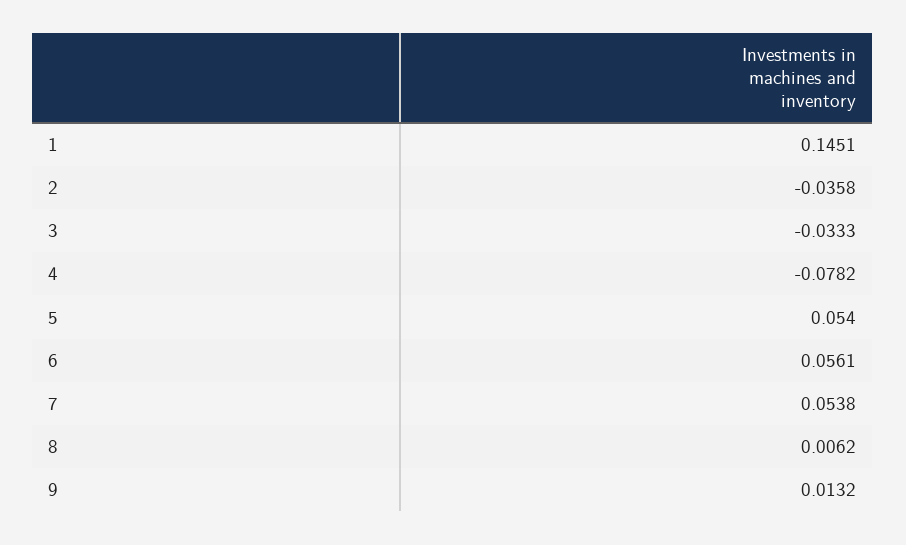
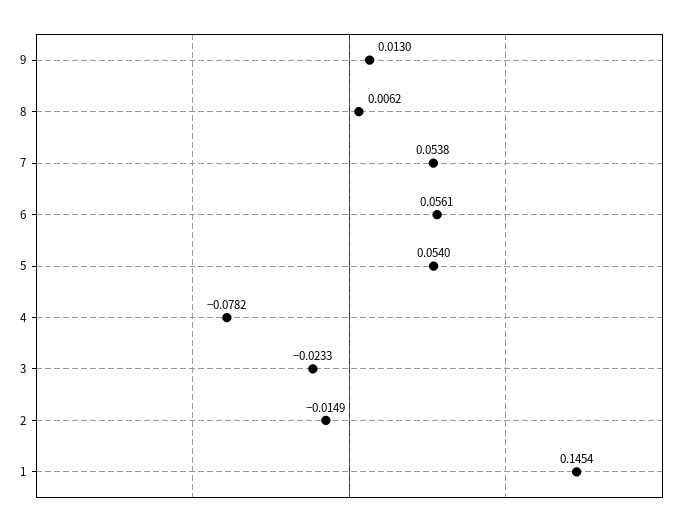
1: 0.1451 -> 0.1454
2: -0.0358 -> -0.0149
3: -0.0333 -> -0.0233
9: 0.0132 -> 0.013

